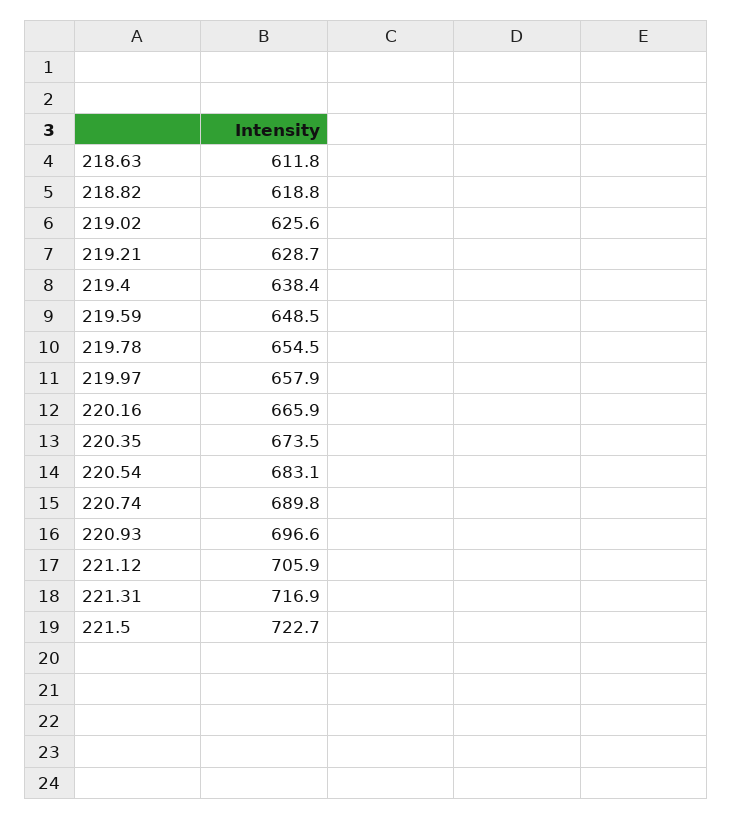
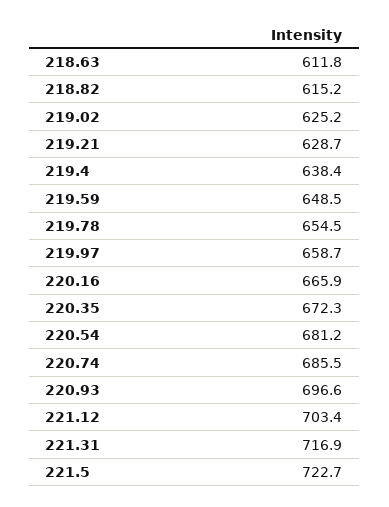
218.82: 618.8 -> 615.2
219.02: 625.6 -> 625.2
219.97: 657.9 -> 658.7
220.35: 673.5 -> 672.3
220.54: 683.1 -> 681.2
220.74: 689.8 -> 685.5
221.12: 705.9 -> 703.4

